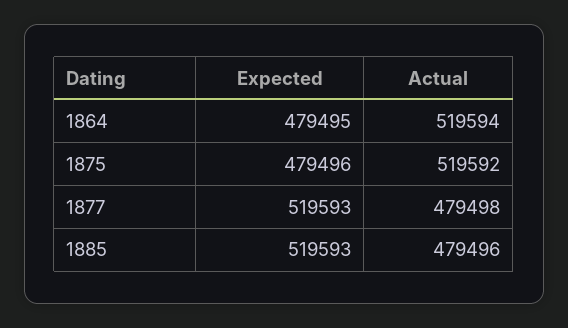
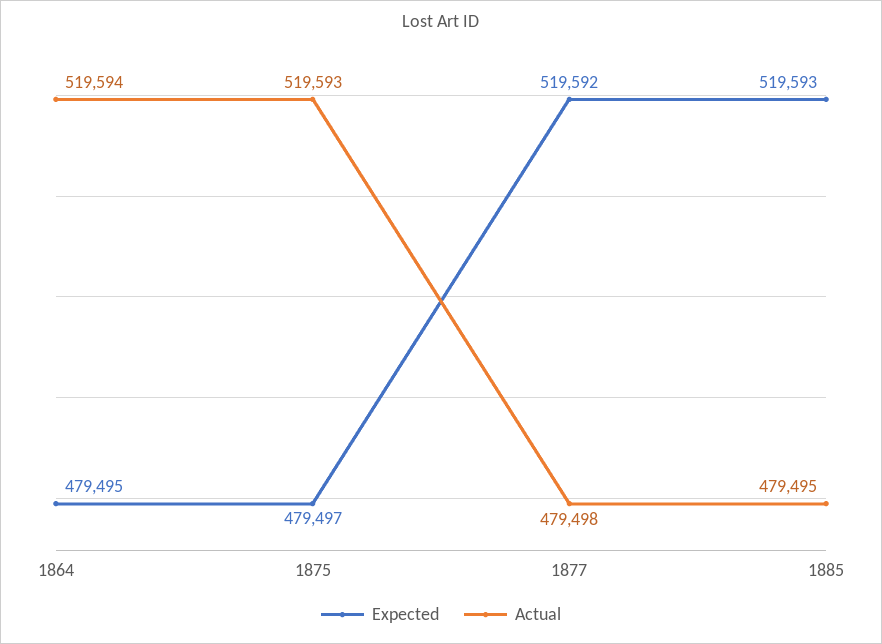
Expected, 1875: 479496 -> 479497
Actual, 1875: 519592 -> 519593
Expected, 1877: 519593 -> 519592
Actual, 1885: 479496 -> 479495

